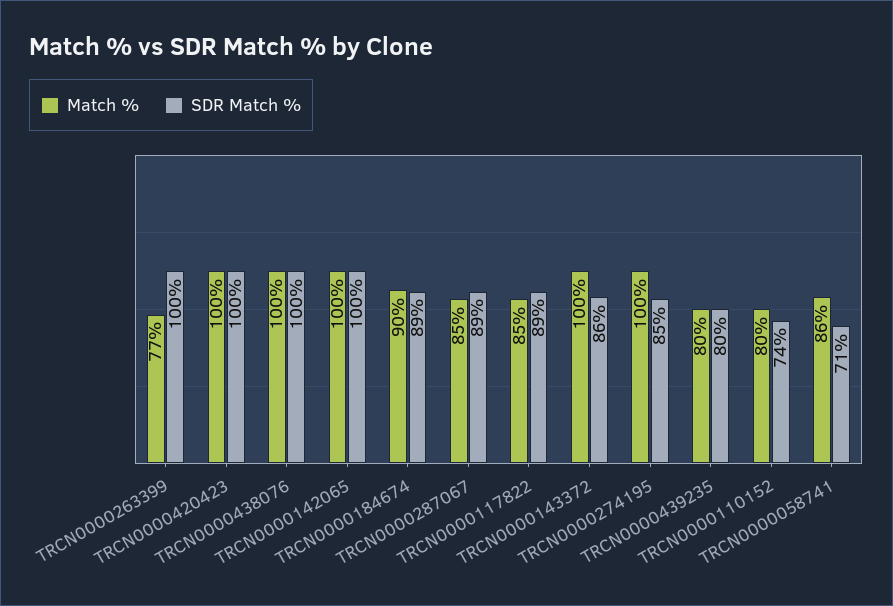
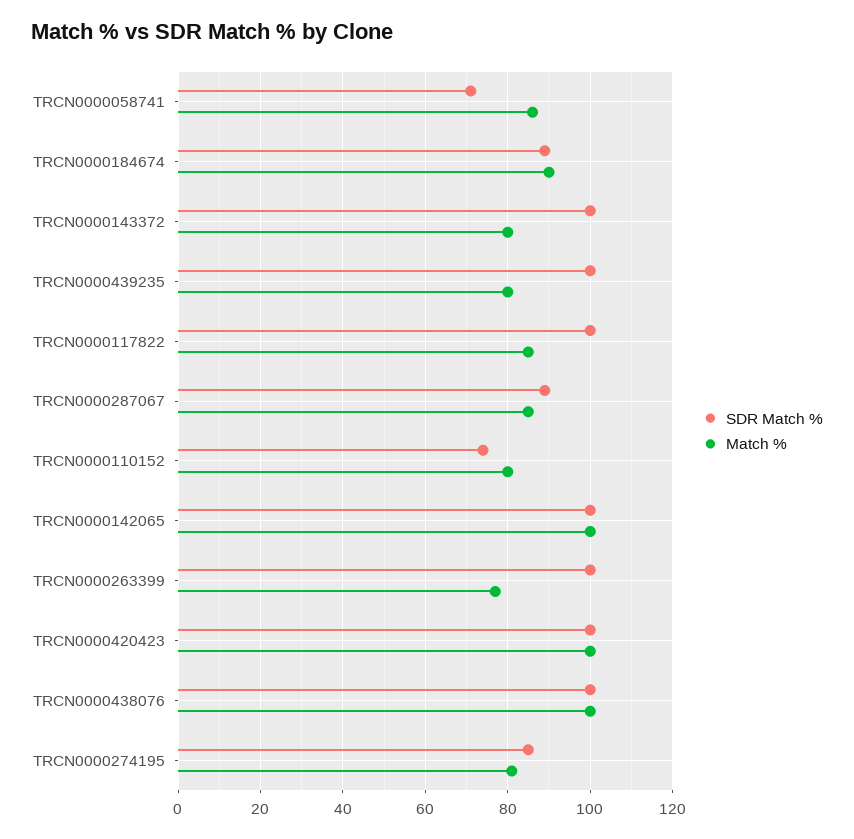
SDR Match %, TRCN0000117822: 89 -> 100
Match %, TRCN0000143372: 100 -> 80
SDR Match %, TRCN0000143372: 86 -> 100
Match %, TRCN0000274195: 100 -> 80
SDR Match %, TRCN0000439235: 80 -> 100

